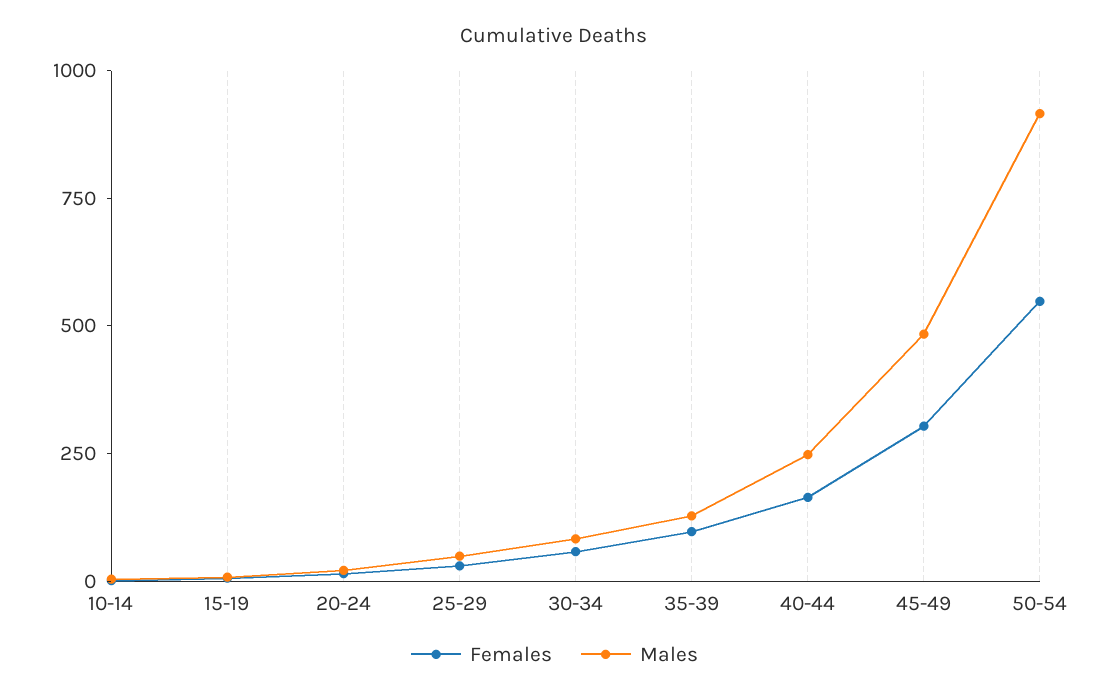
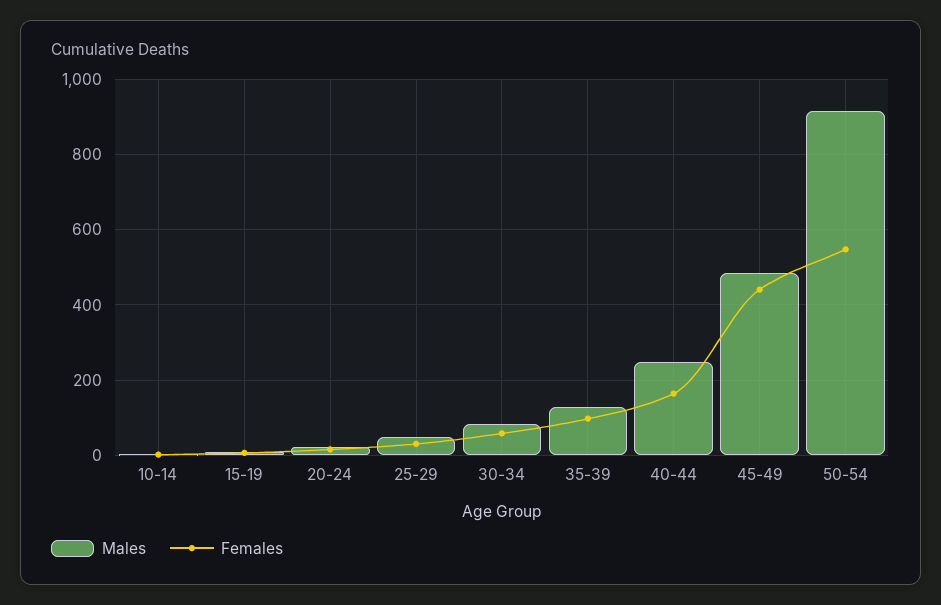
Females, 45-49: 300 -> 440

